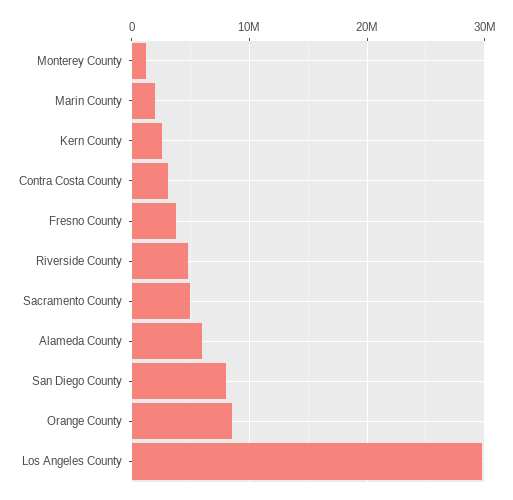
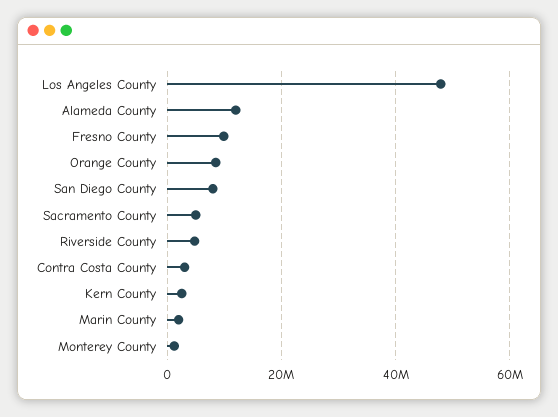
Fresno County: 4000000 -> 10000000
Alameda County: 6000000 -> 12000000
Los Angeles County: 30000000 -> 48000000

